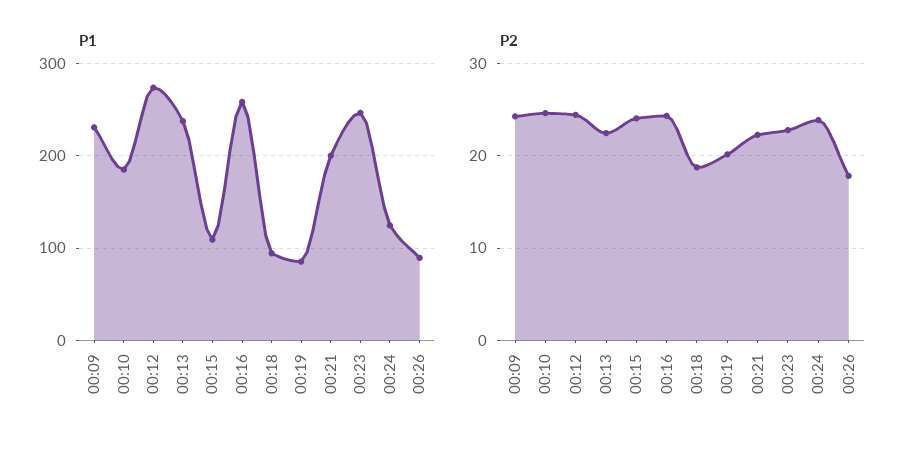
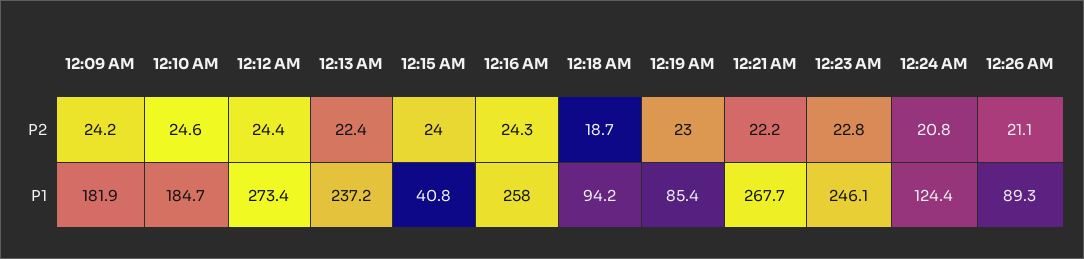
P1, 00:09: 230 -> 181.9
P1, 00:15: 110 -> 40.8
P1, 00:21: 200 -> 267.7
P2, 00:19: 20 -> 23
P2, 00:24: 24 -> 20.8
P2, 00:26: 18 -> 21.1

